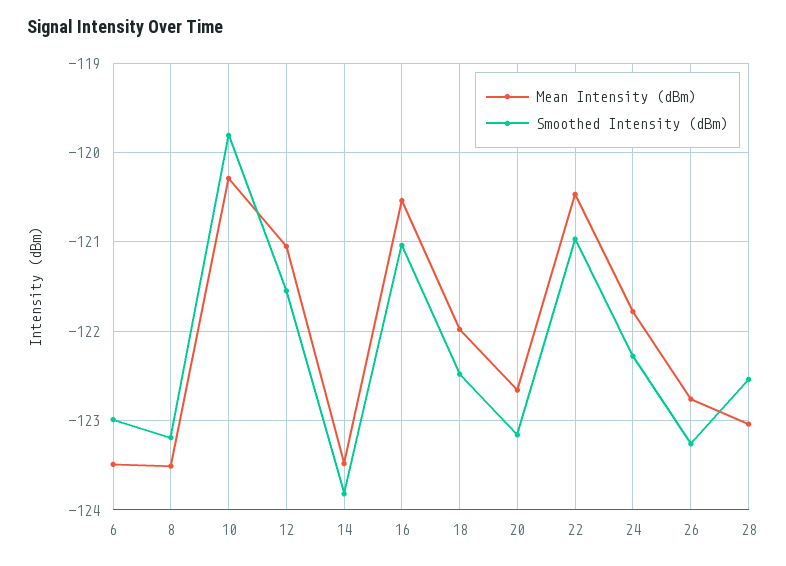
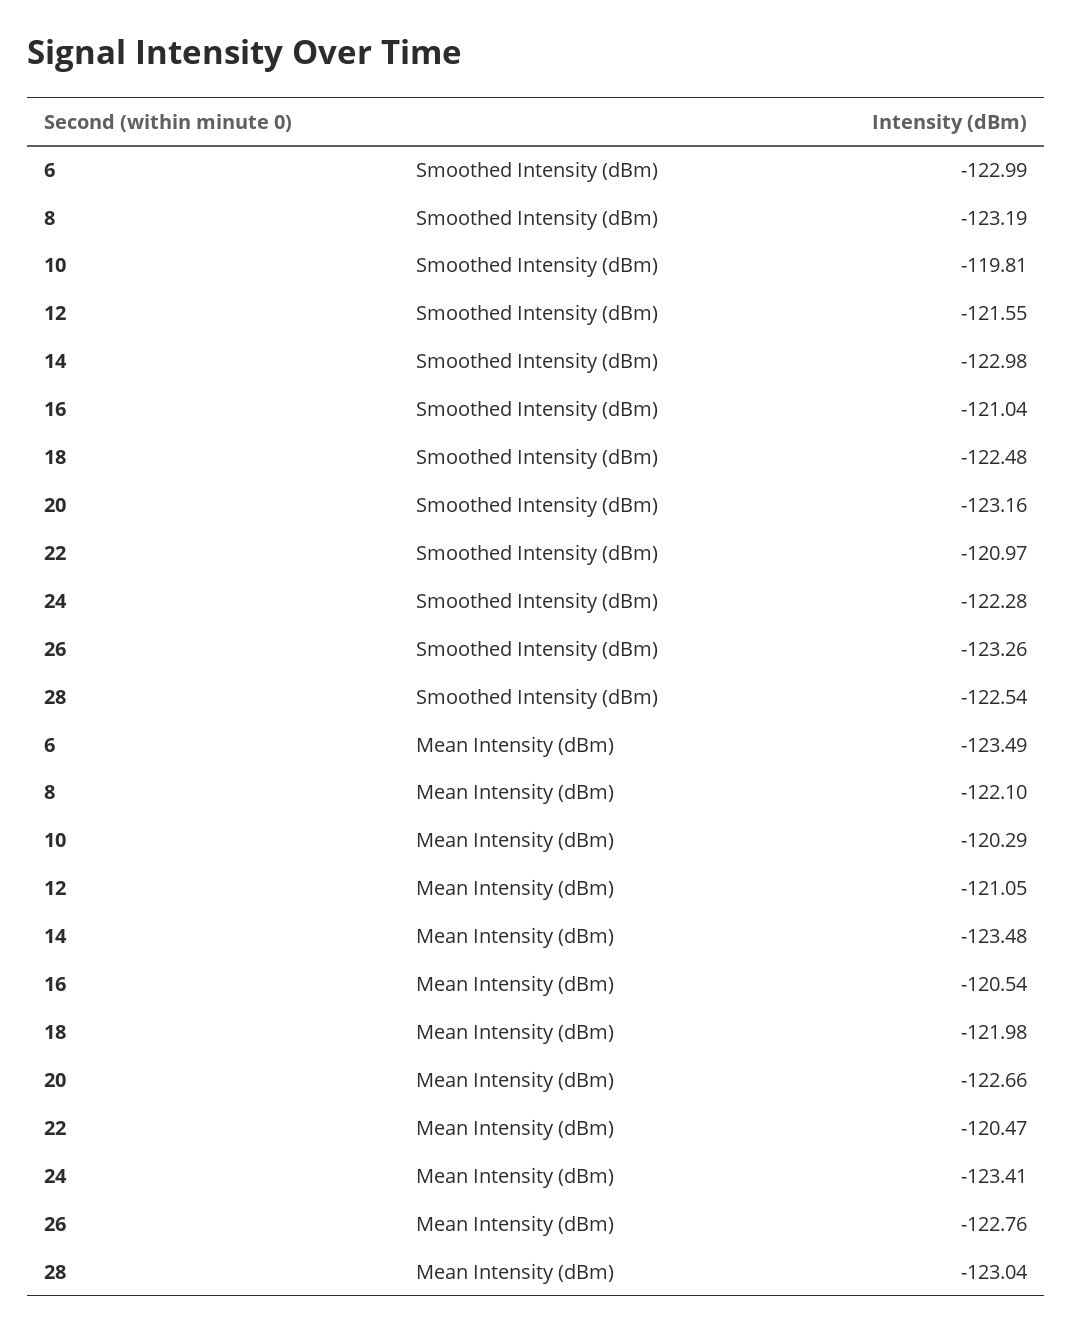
Mean Intensity (dBm), 8: -123.5 -> -122.1
Smoothed Intensity (dBm), 14: -123.8 -> -122.98
Mean Intensity (dBm), 24: -121.8 -> -123.41

